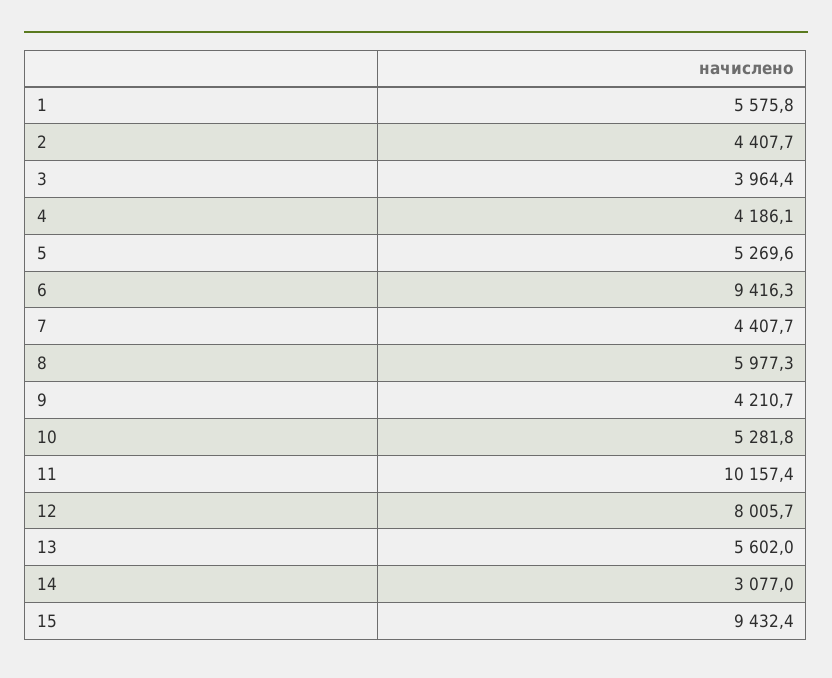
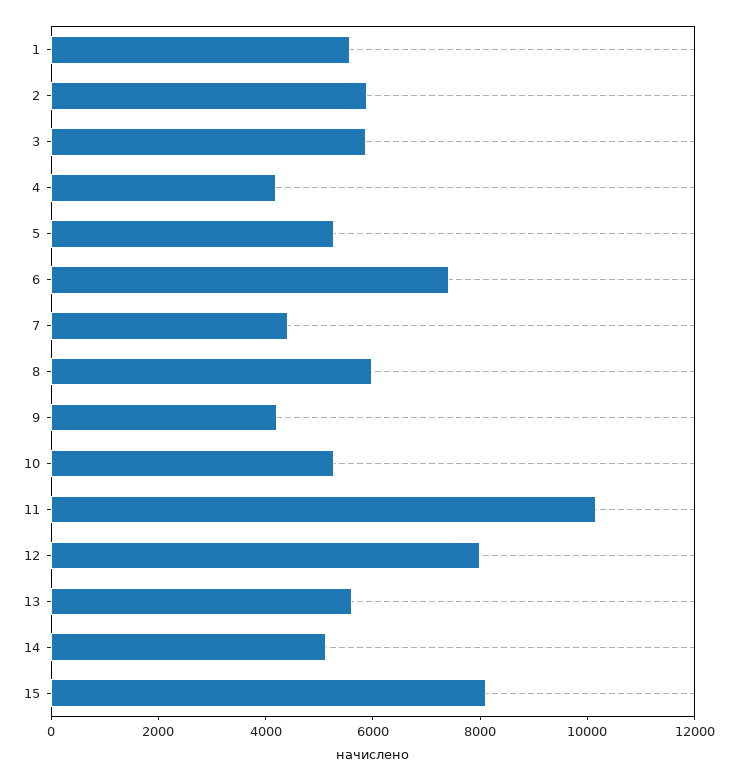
2: 4407.7 -> 6000
3: 3964.4 -> 6000
6: 9416.3 -> 7500
14: 3077 -> 5000
15: 9432.4 -> 8000

